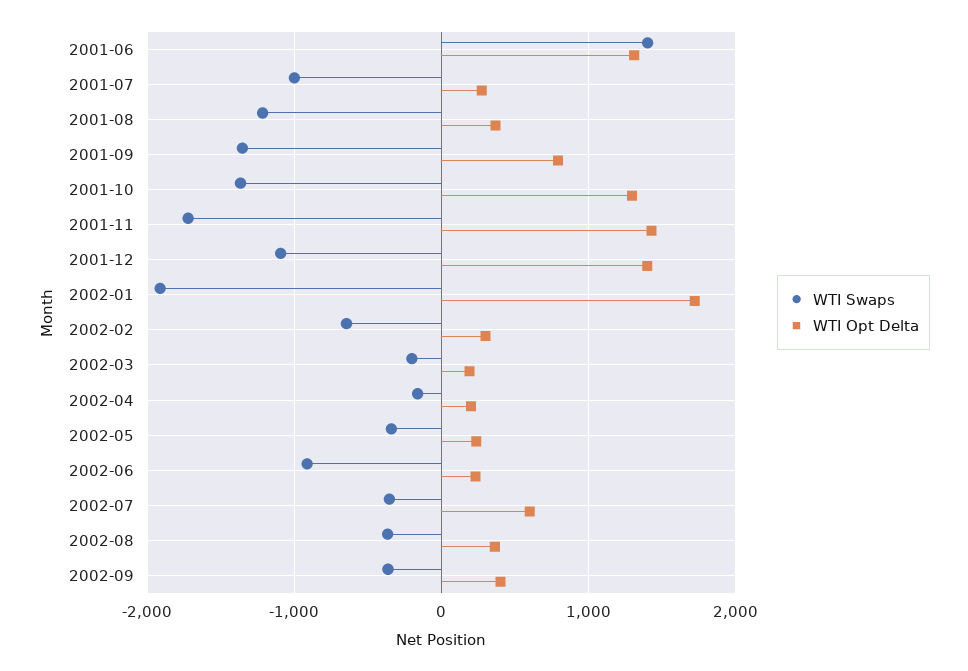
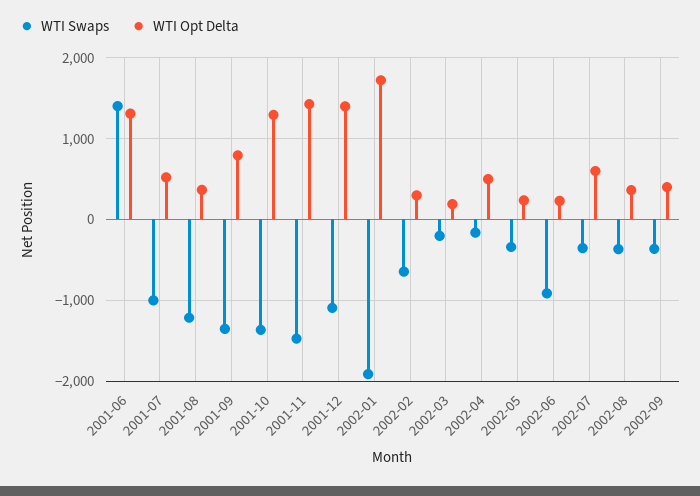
WTI Opt Delta, 2001-07: 300 -> 500
WTI Swaps, 2001-11: -1700 -> -1500
WTI Opt Delta, 2002-04: 200 -> 500

